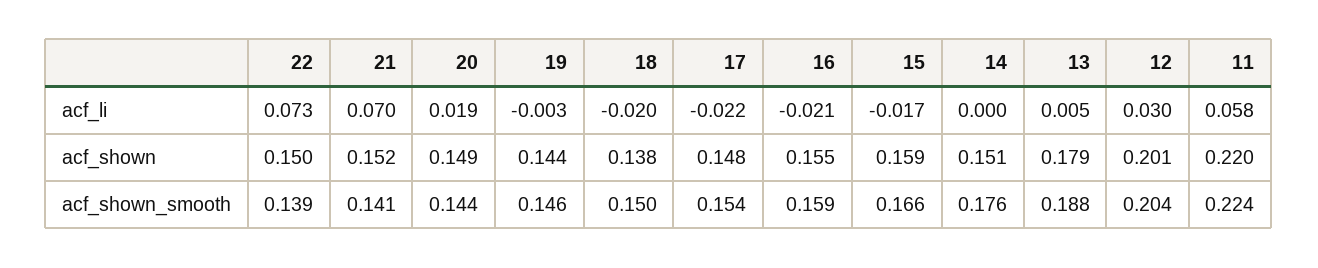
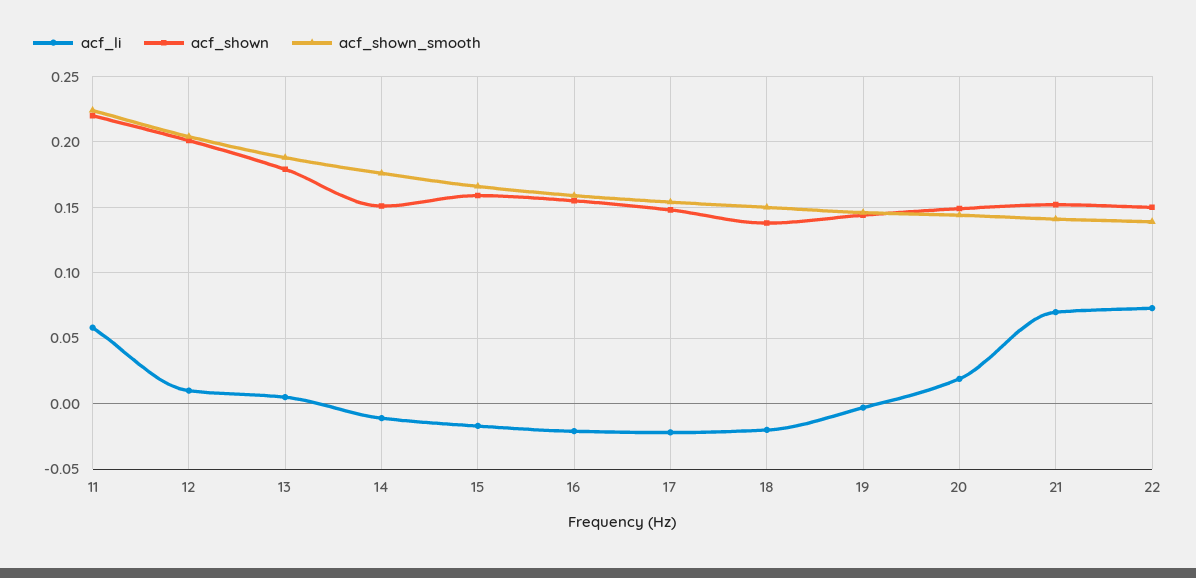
acf_li, 14: 0 -> -0.01
acf_li, 12: 0.03 -> 0.01

